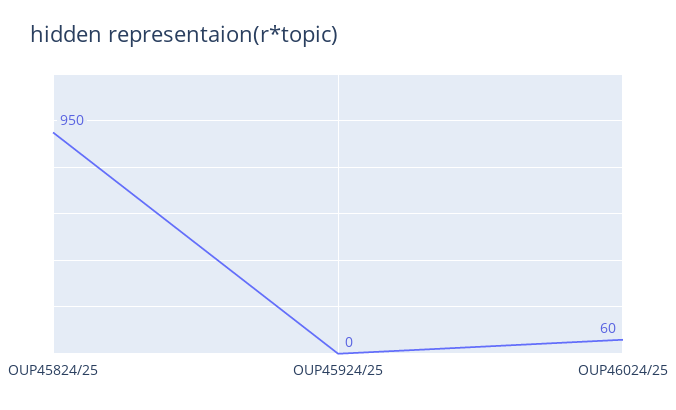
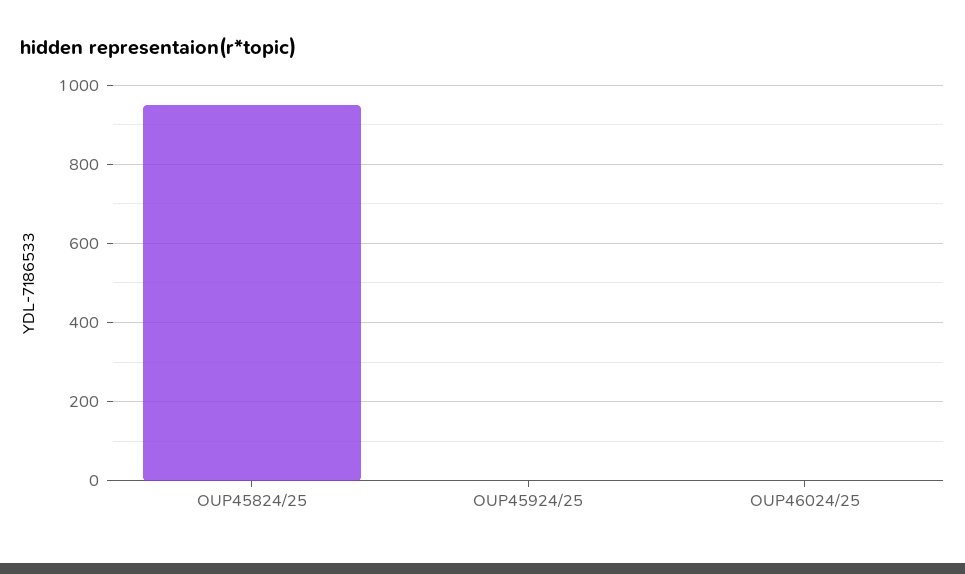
OUP46024/25: 60 -> 0

